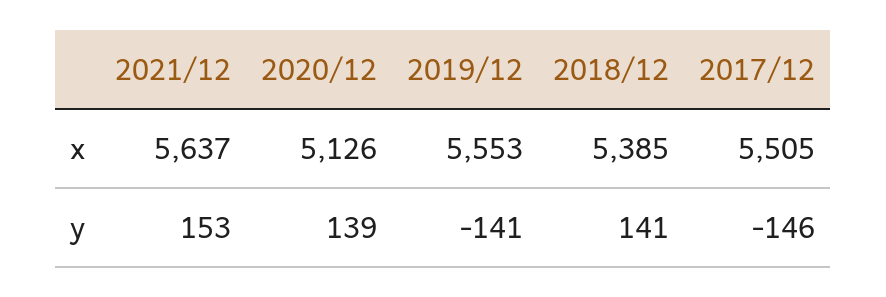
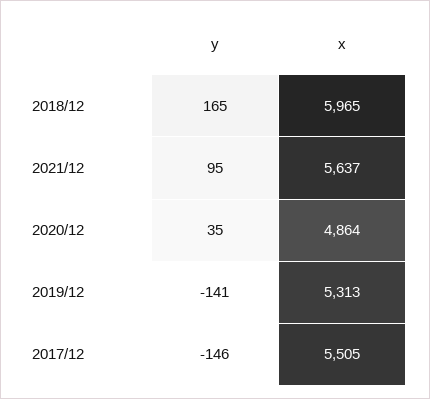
2020/12, x: 5126 -> 4864
2019/12, x: 5553 -> 5313
2018/12, x: 5385 -> 5965
2021/12, y: 153 -> 95
2020/12, y: 139 -> 35
2018/12, y: 141 -> 165

